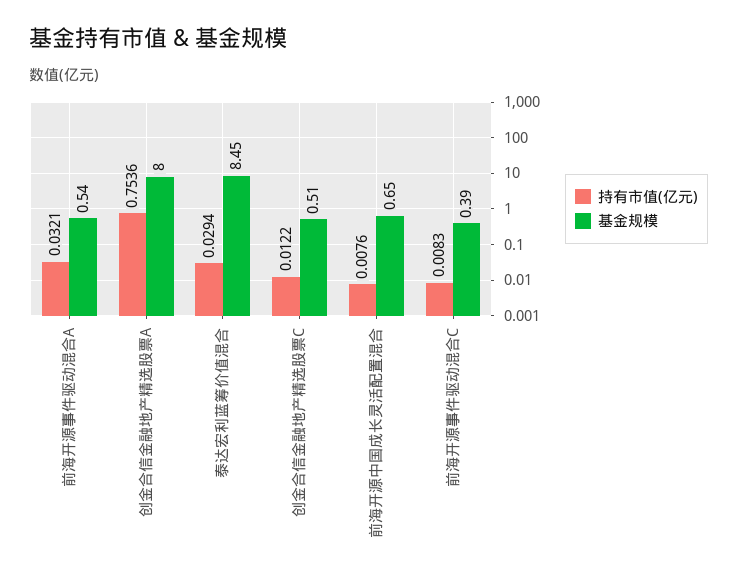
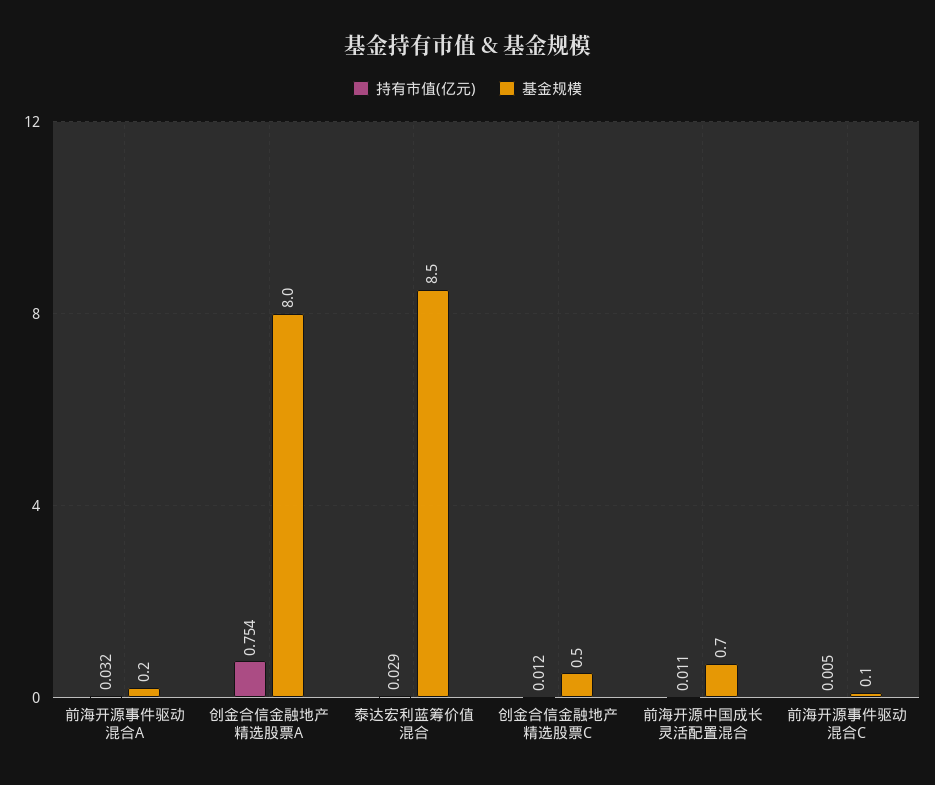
基金规模, 前海开源事件驱动混合A: 0.54 -> 0.2
持有市值(亿元), 前海开源中国成长灵活配置混合: 0.0076 -> 0.011
持有市值(亿元), 前海开源事件驱动混合C: 0.0083 -> 0.005
基金规模, 前海开源事件驱动混合C: 0.39 -> 0.1

